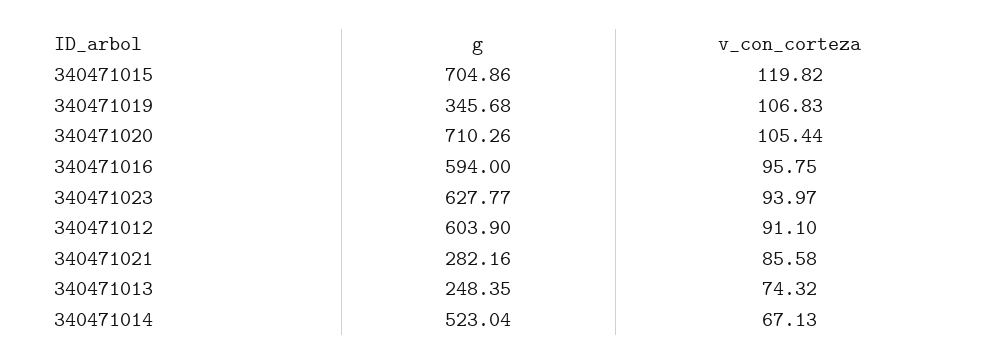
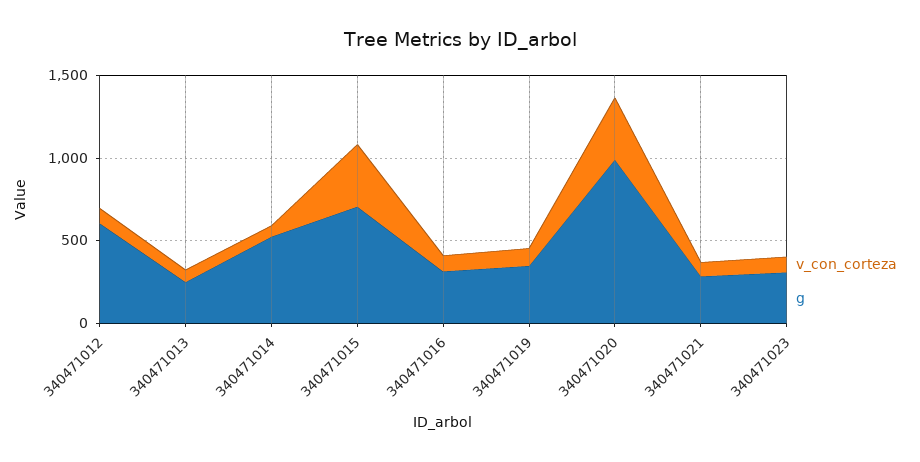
v_con_corteza, 340471015: 119.82 -> 400
g, 340471020: 710.26 -> 1000
v_con_corteza, 340471020: 105.44 -> 400
g, 340471016: 594 -> 300
g, 340471023: 627.77 -> 300

